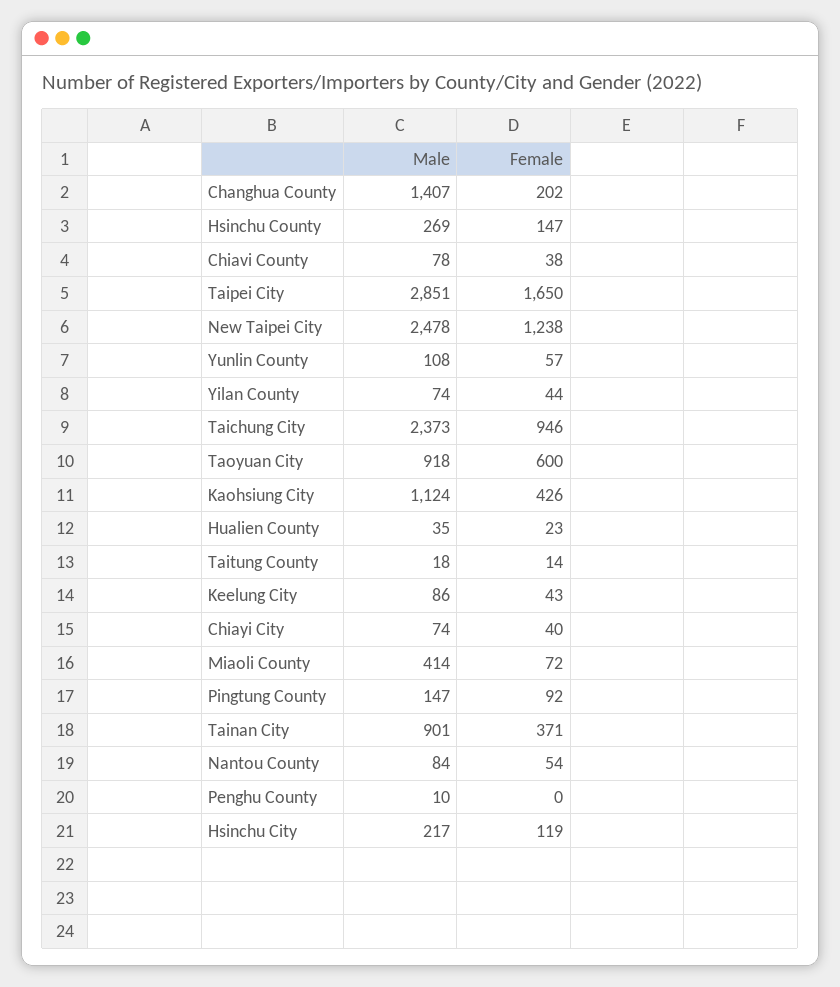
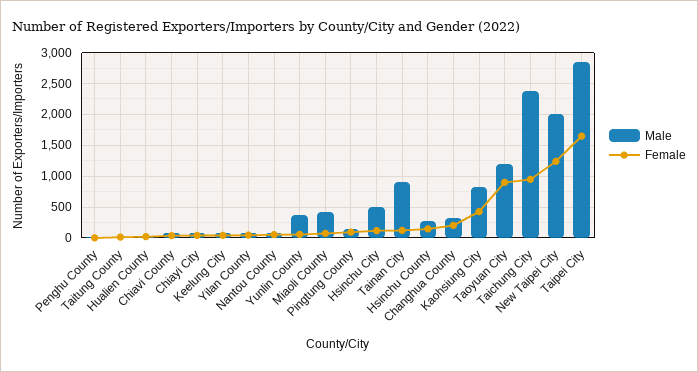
Male, Changhua County: 1407 -> 300
Male, New Taipei City: 2478 -> 2000
Male, Yunlin County: 108 -> 400
Male, Taoyuan City: 918 -> 1200
Female, Taoyuan City: 600 -> 900
Male, Kaohsiung City: 1124 -> 800
Female, Tainan City: 371 -> 100
Male, Hsinchu City: 217 -> 500

